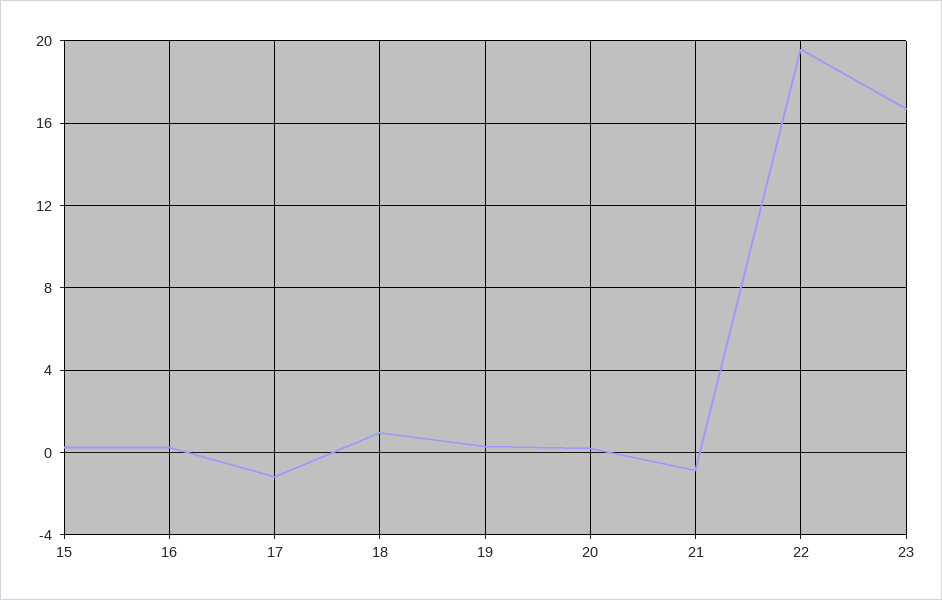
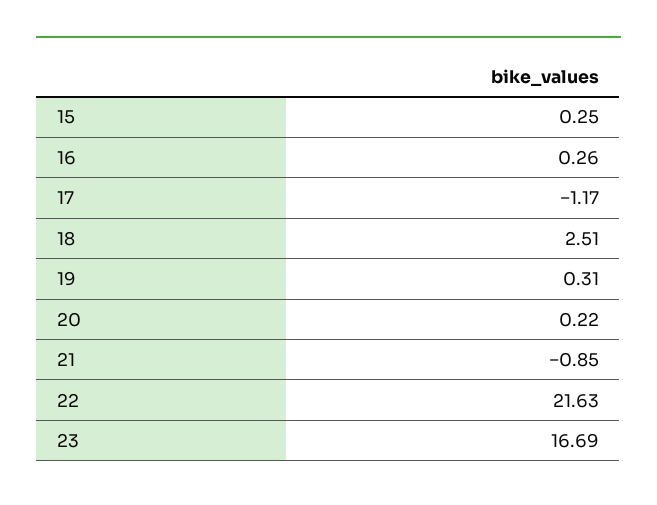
18: 1 -> 2.51
22: 19.5 -> 21.63

